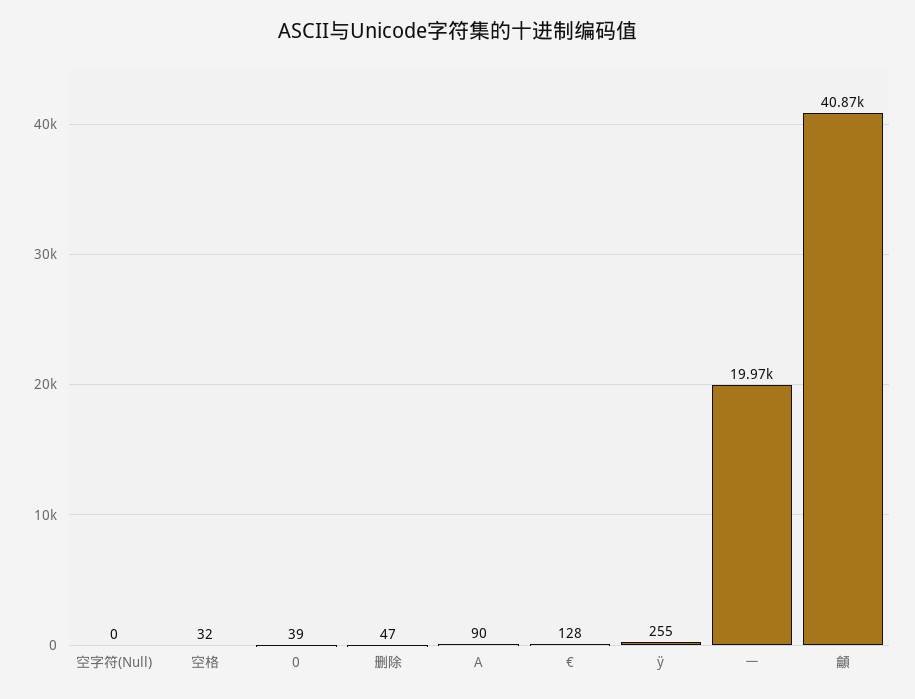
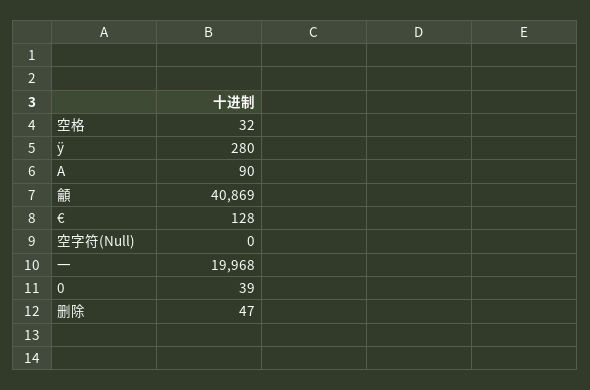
ÿ: 255 -> 280

